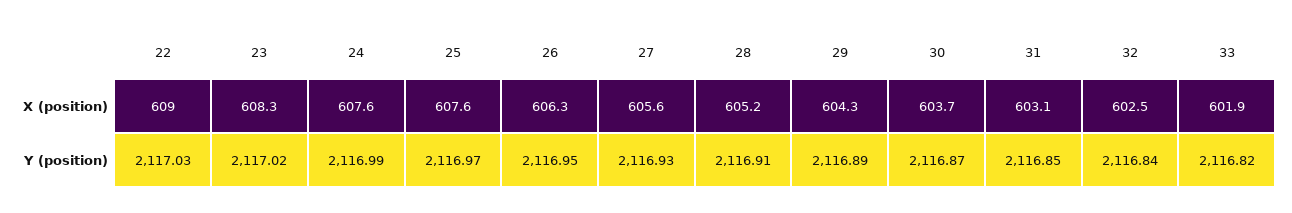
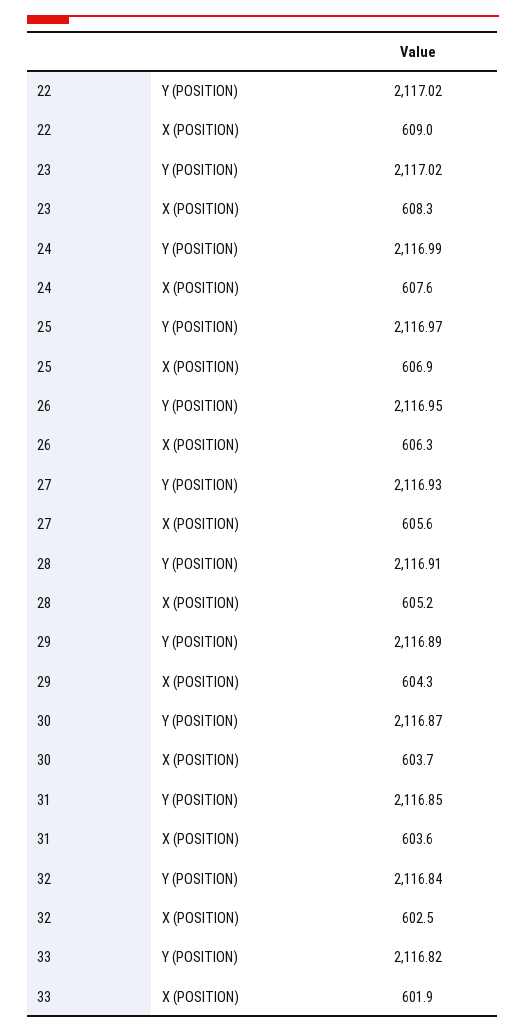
25, X (position): 607.6 -> 606.9
31, X (position): 603.1 -> 603.6
22, Y (position): 2117.03 -> 2117.02

